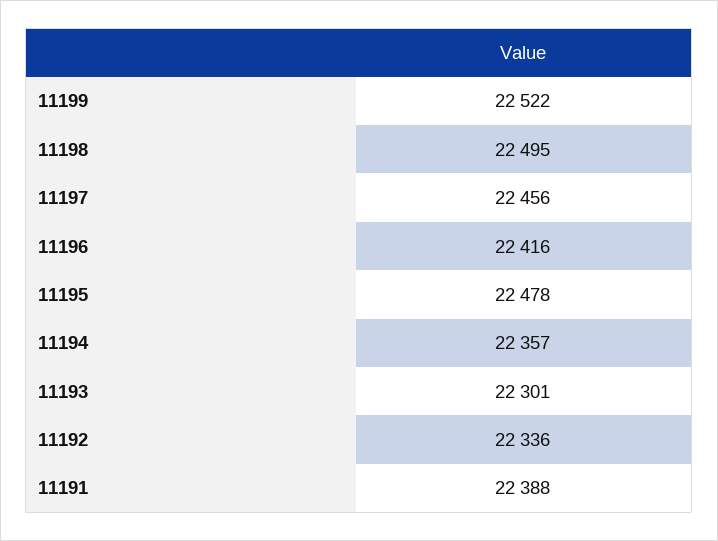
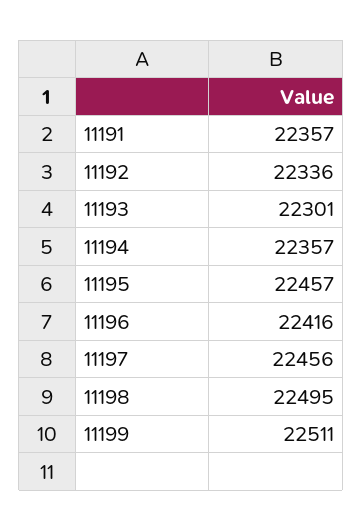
11199: 22522 -> 22511
11195: 22478 -> 22457
11191: 22388 -> 22357

